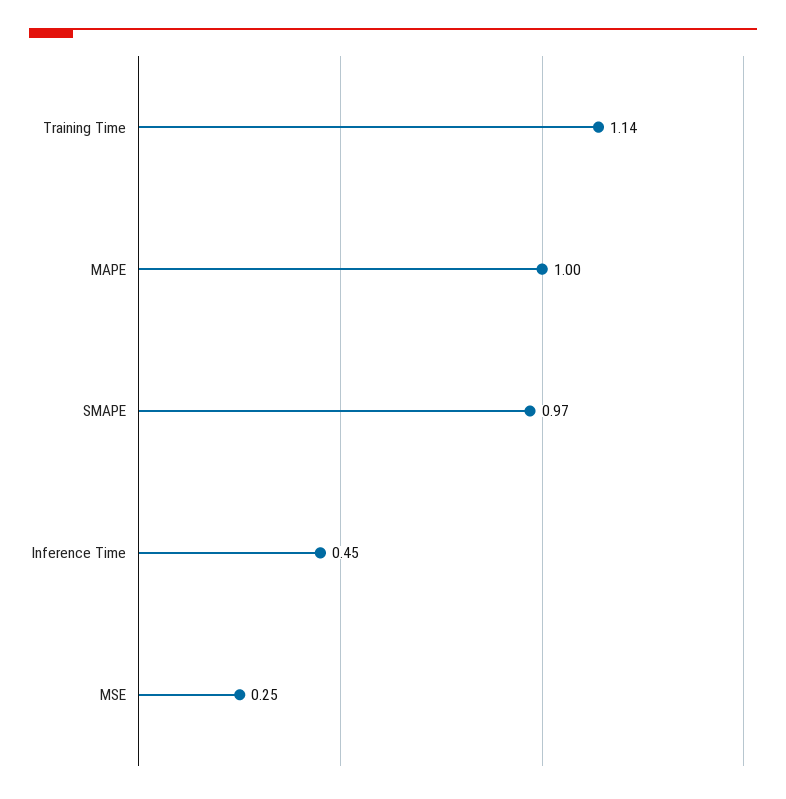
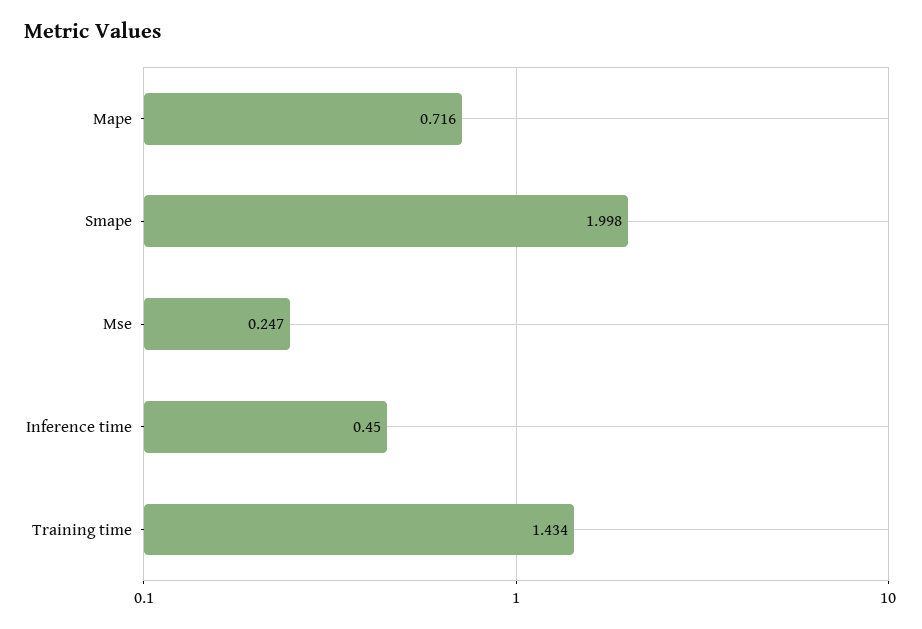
Training Time: 1.14 -> 1.434
MAPE: 1 -> 0.716
SMAPE: 0.97 -> 1.998

